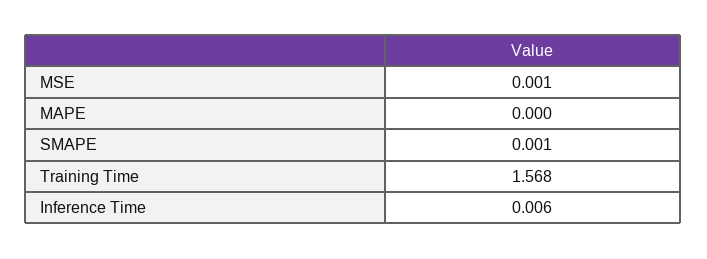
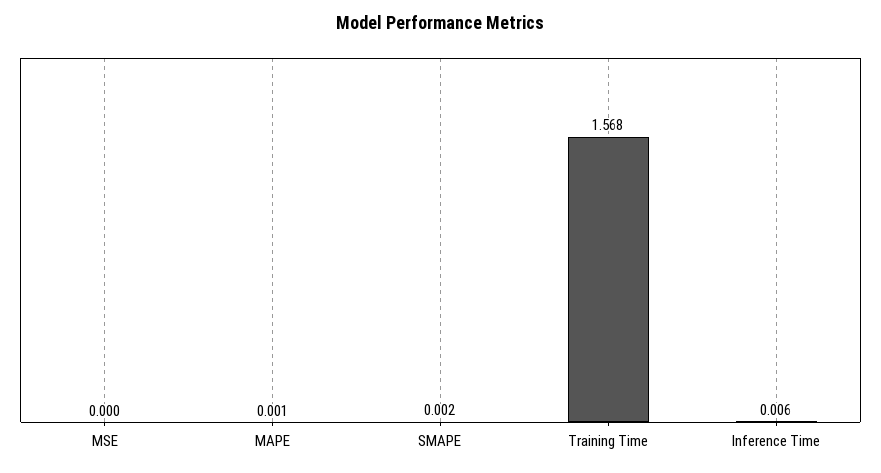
MSE: 0.001 -> 0
MAPE: 0 -> 0.001
SMAPE: 0.001 -> 0.002

